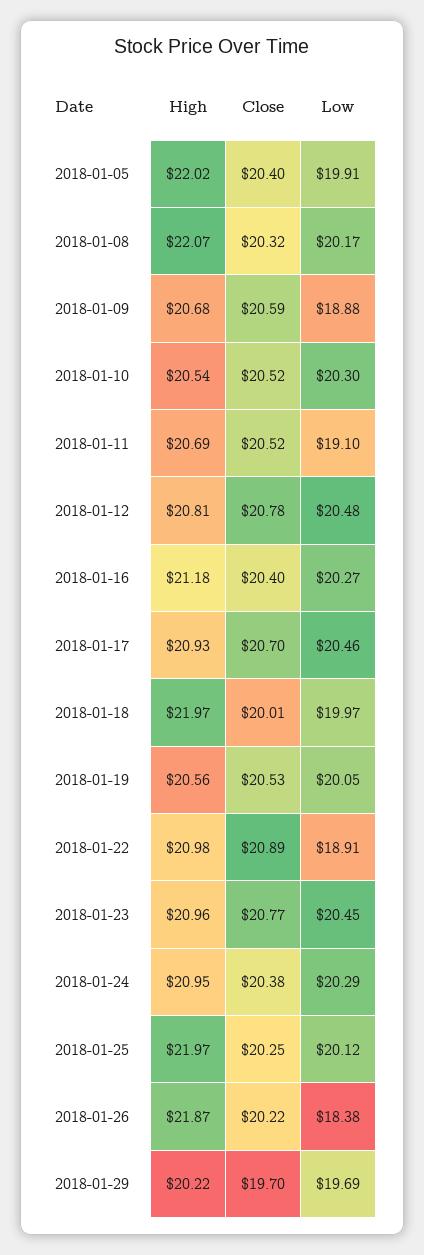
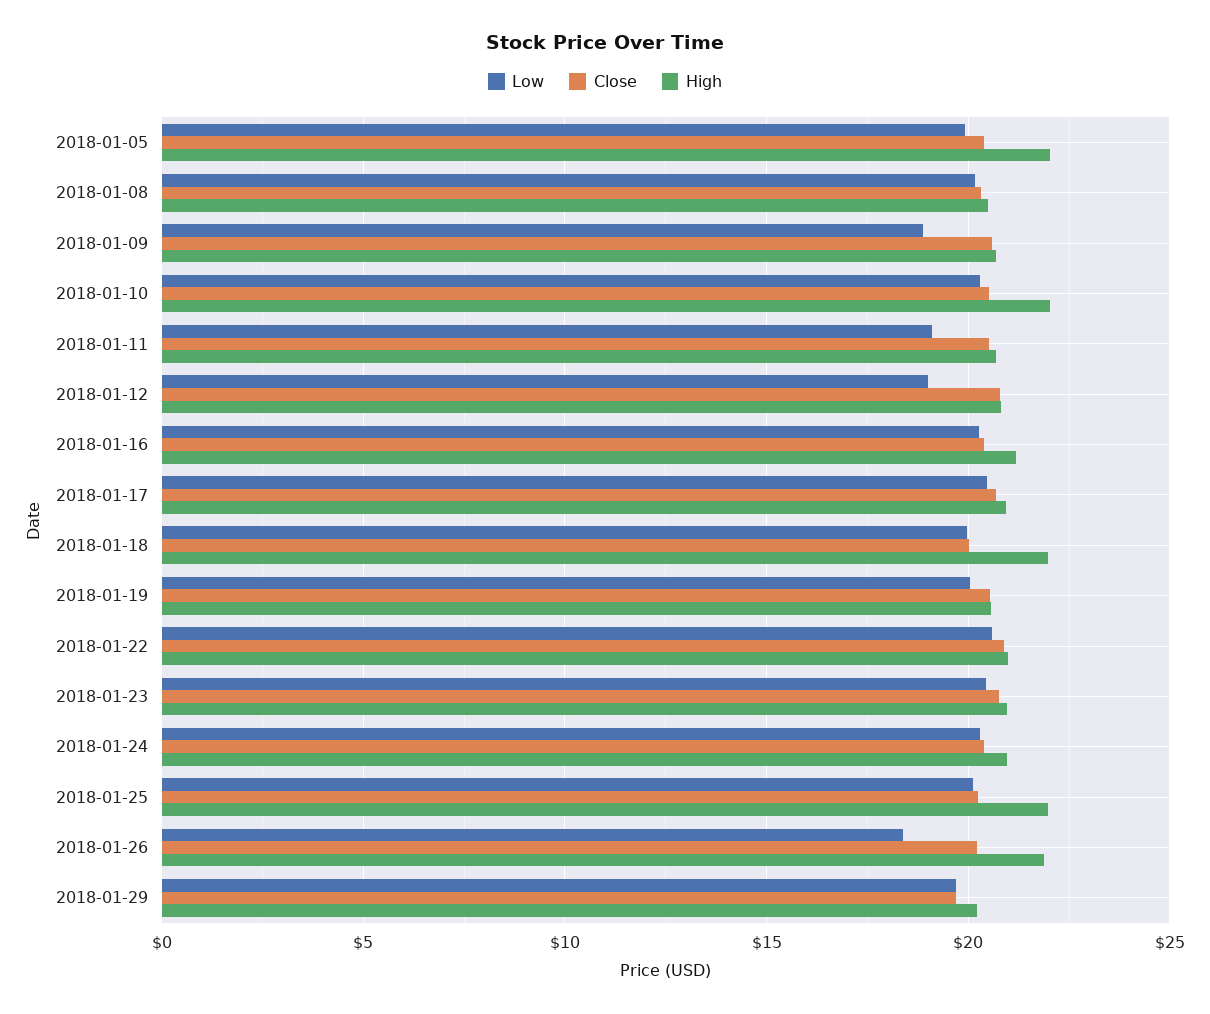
High, 2018-01-08: 22.07 -> 20.5
High, 2018-01-10: 20.54 -> 22
Low, 2018-01-12: 20.48 -> 19
Low, 2018-01-22: 18.91 -> 20.5

